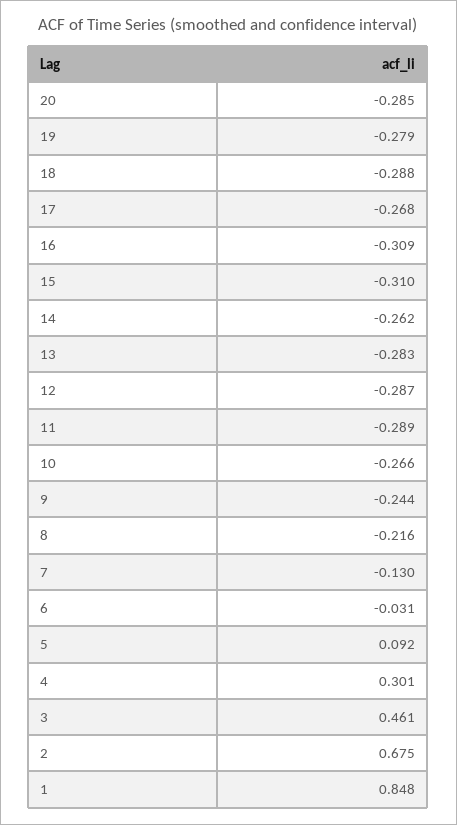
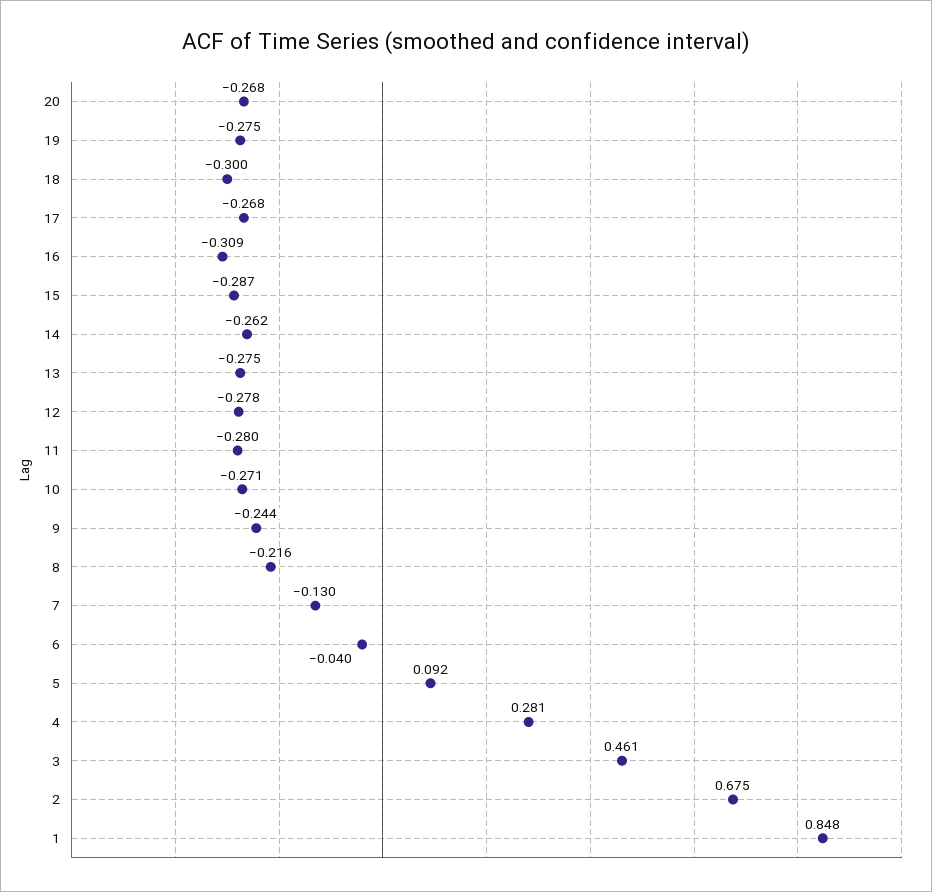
20: -0.285 -> -0.268
19: -0.279 -> -0.275
18: -0.288 -> -0.3
15: -0.31 -> -0.287
13: -0.283 -> -0.275
12: -0.287 -> -0.278
11: -0.289 -> -0.28
10: -0.266 -> -0.271
6: -0.031 -> -0.04
4: 0.301 -> 0.281

